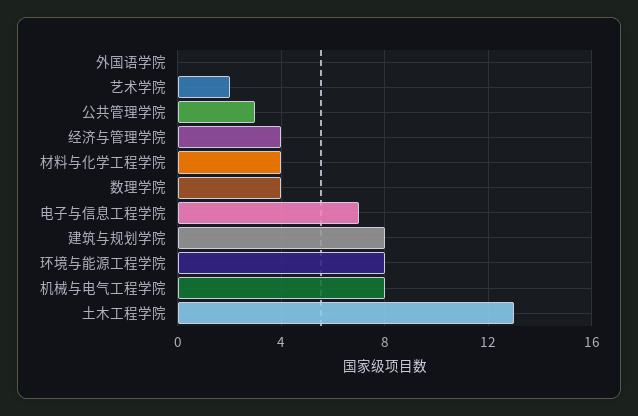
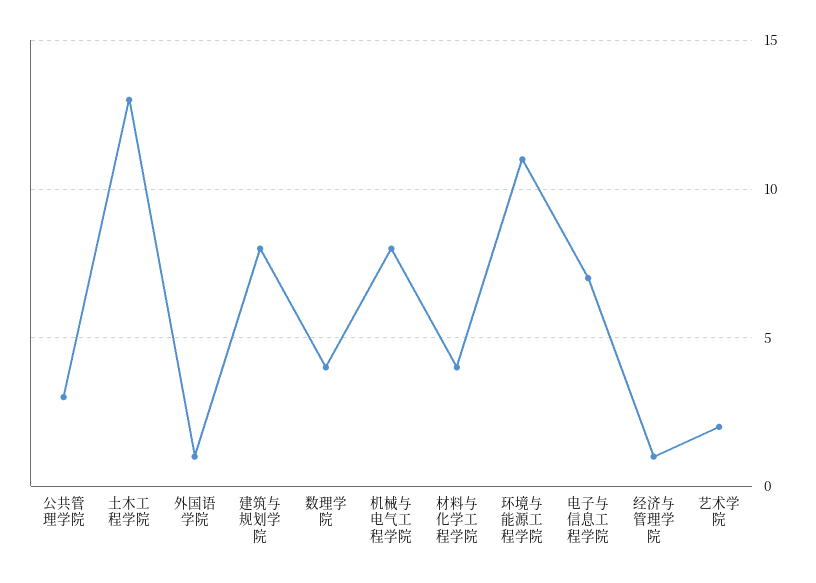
外国语学院: 0 -> 1
经济与管理学院: 4 -> 1
环境与能源工程学院: 8 -> 11

